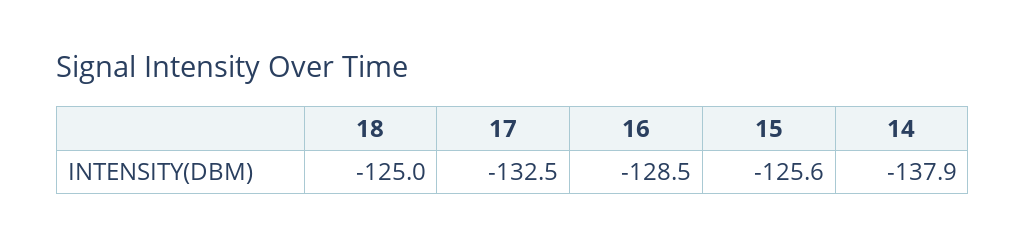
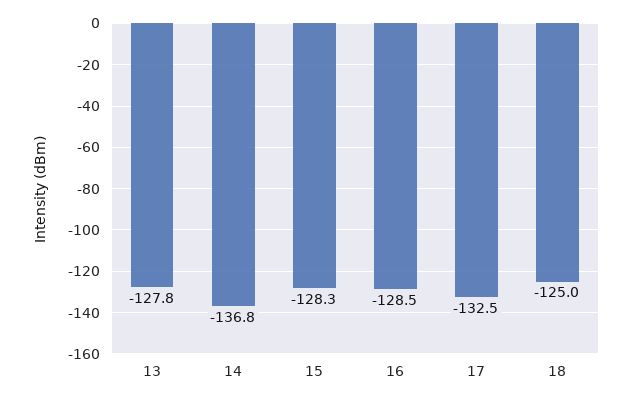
15: -125.6 -> -128.3
14: -137.9 -> -136.8
13: none -> -127.8

